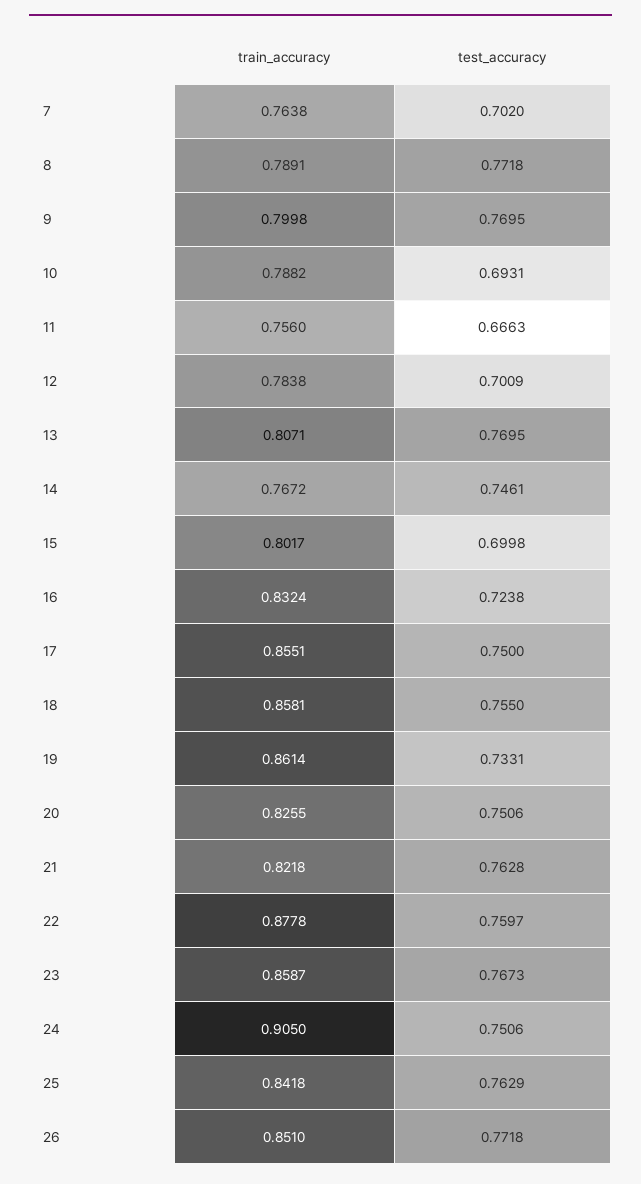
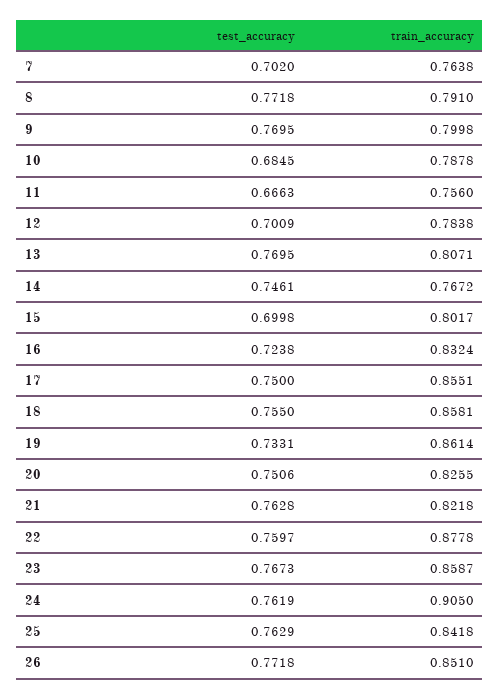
train_accuracy, 8: 0.7891 -> 0.791
train_accuracy, 10: 0.7882 -> 0.7878
test_accuracy, 10: 0.6931 -> 0.6845
test_accuracy, 24: 0.7506 -> 0.7619

